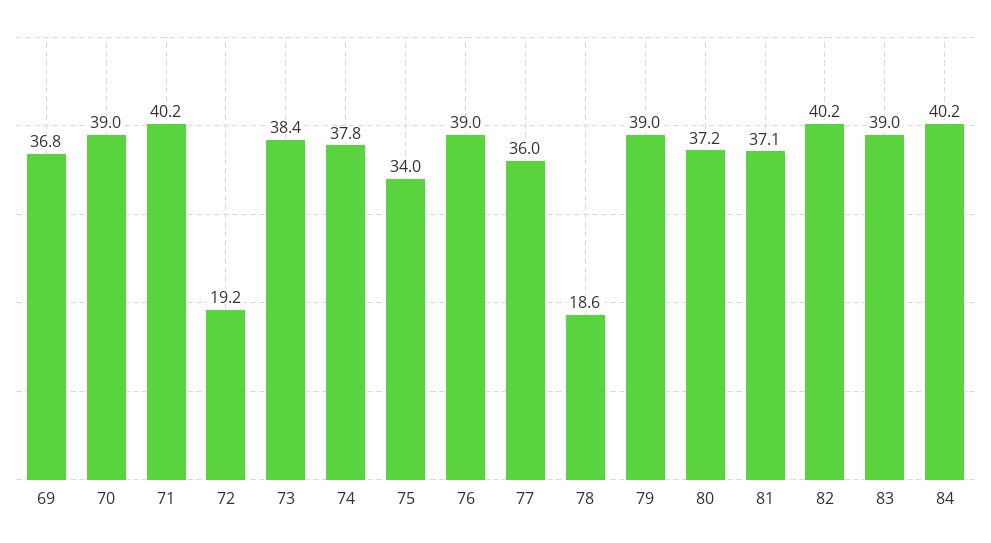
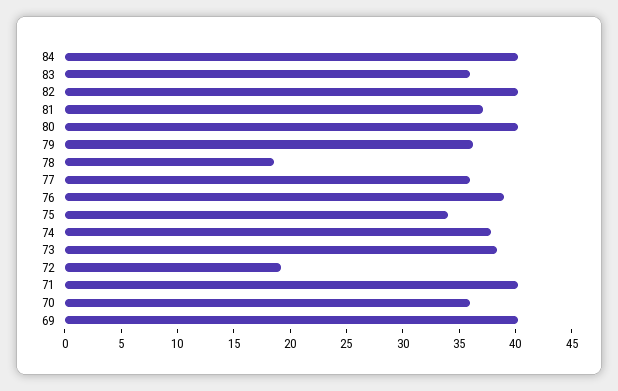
69: 36.8 -> 40
70: 39 -> 36
79: 39 -> 36
80: 37.2 -> 40
83: 39 -> 36

